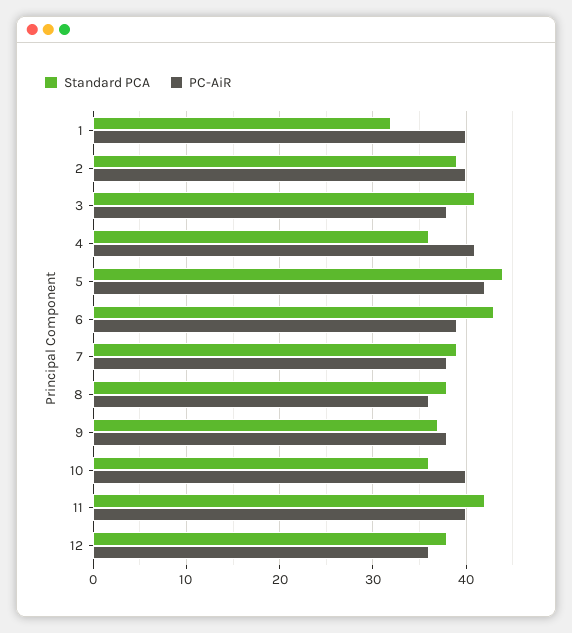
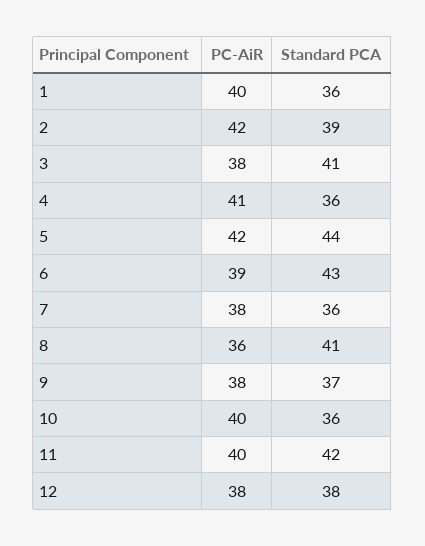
Standard PCA, 1: 32 -> 36
PC-AiR, 2: 40 -> 42
Standard PCA, 7: 39 -> 36
Standard PCA, 8: 38 -> 41
PC-AiR, 12: 36 -> 38

